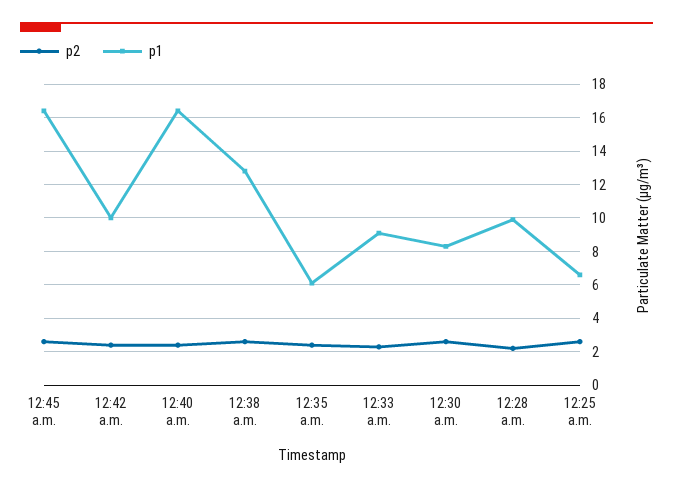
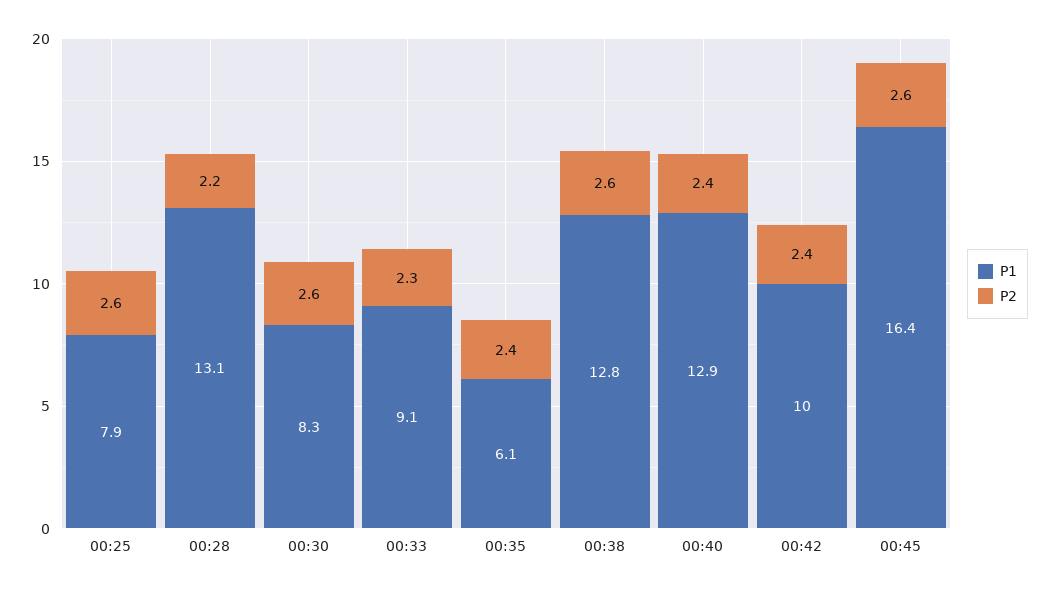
p1, 12:40 a.m.: 16.5 -> 12.9
p1, 12:28 a.m.: 10 -> 13.1
p1, 12:25 a.m.: 6.5 -> 7.9

